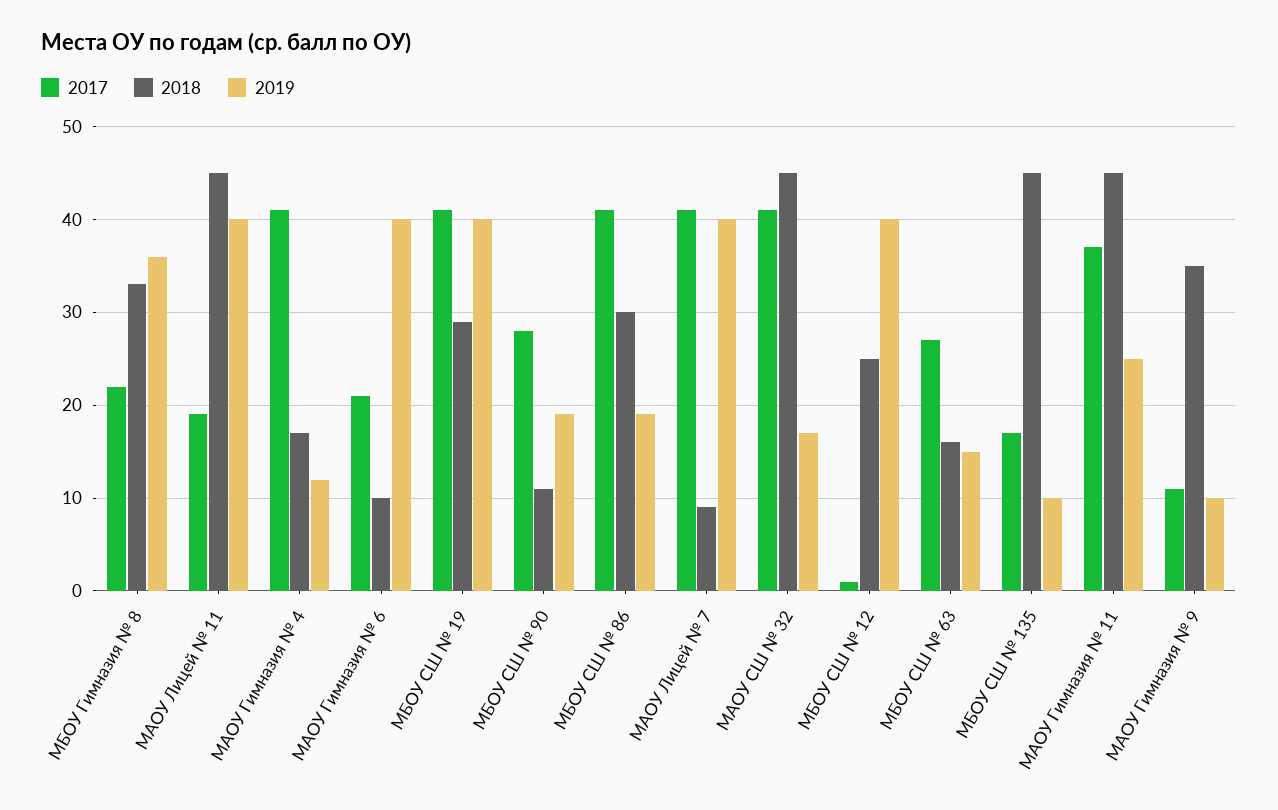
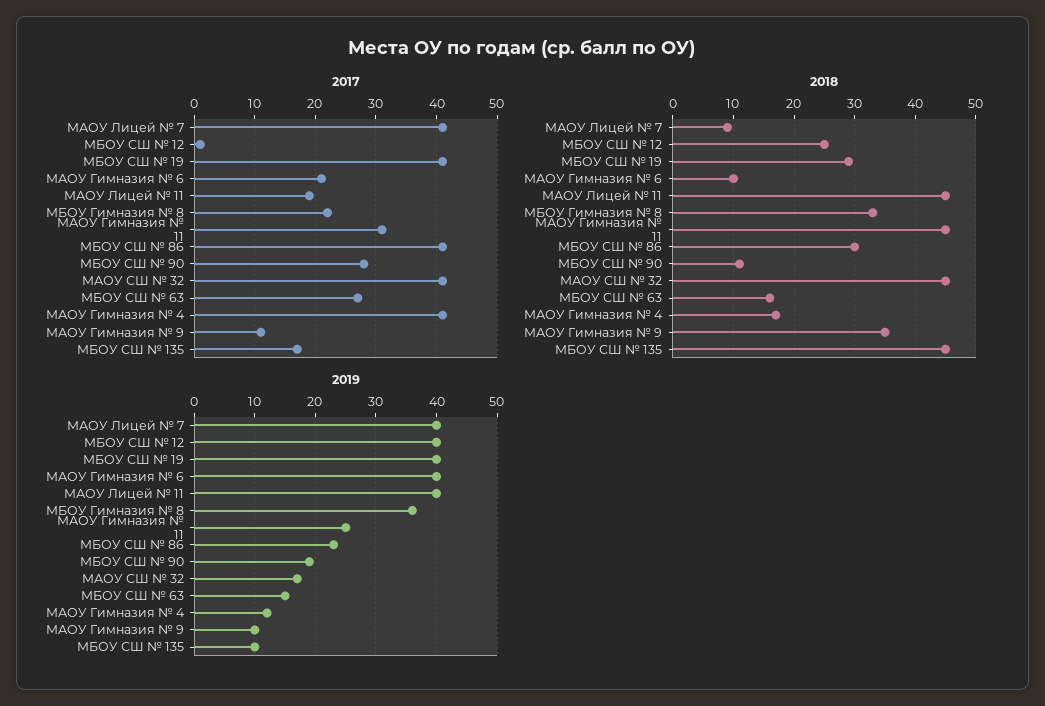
2019, МБОУ СШ № 86: 19 -> 23
2017, МАОУ Гимназия № 11: 37 -> 31

